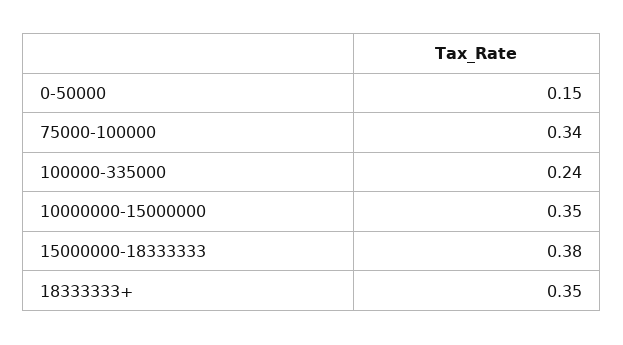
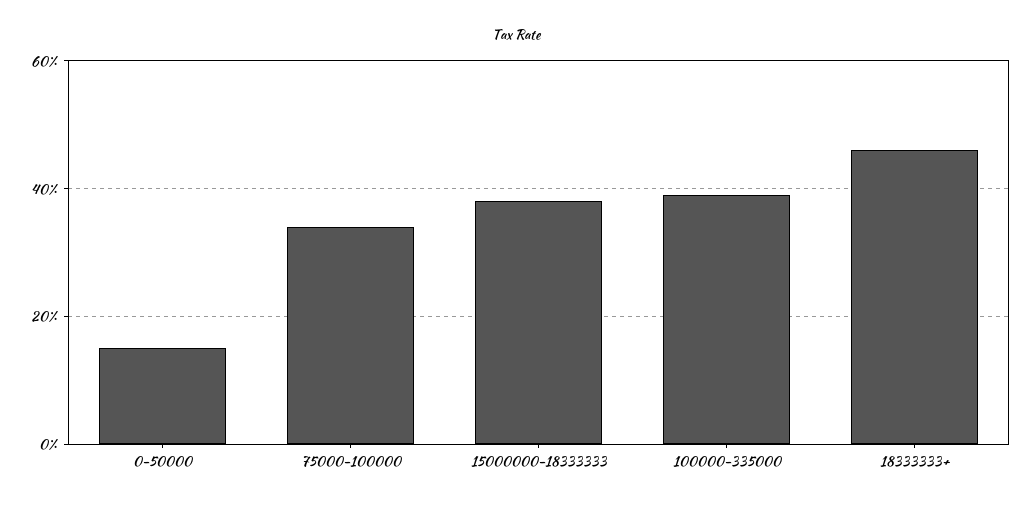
100000-335000: 0.24 -> 0.4
10000000-15000000: 0.35 -> none
18333333+: 0.35 -> 0.45

